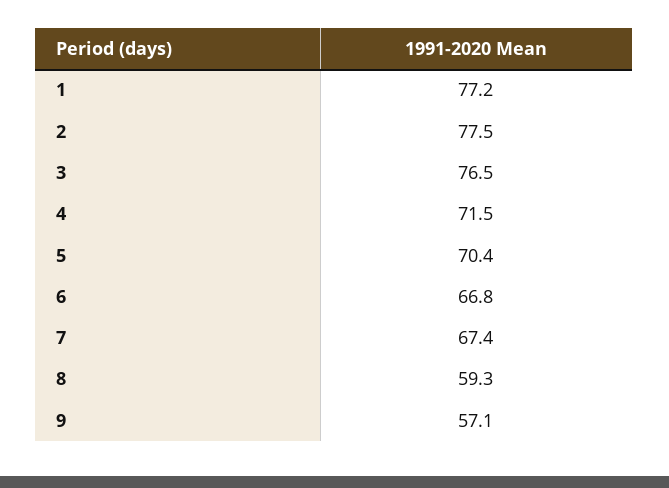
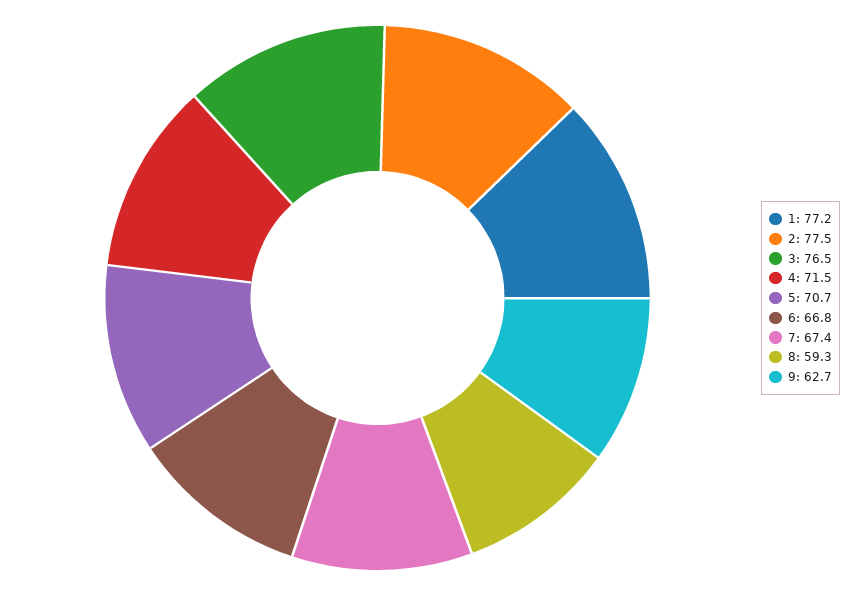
5: 70.4 -> 70.7
9: 57.1 -> 62.7

